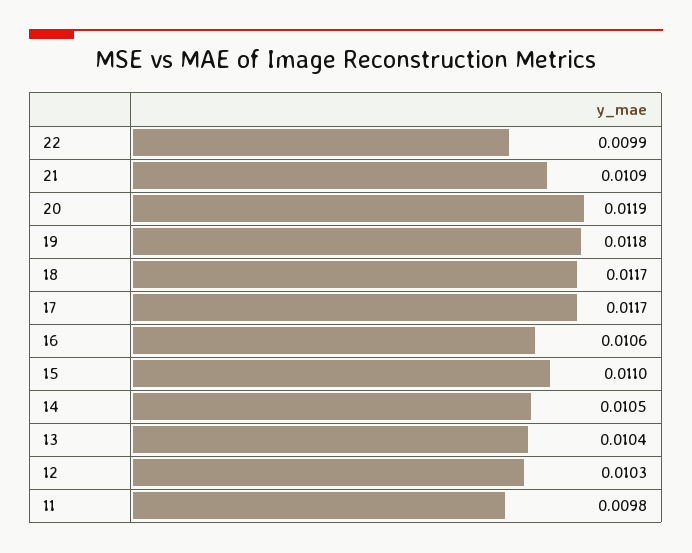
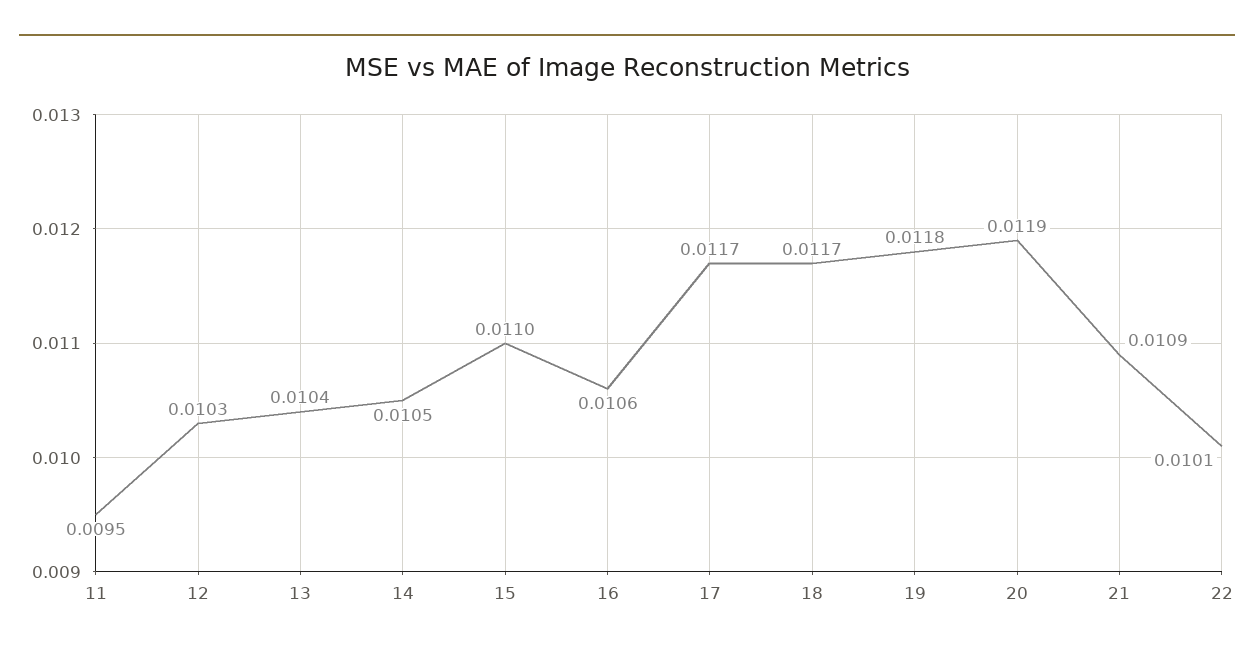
22: 0.0099 -> 0.0101
11: 0.0098 -> 0.0095

